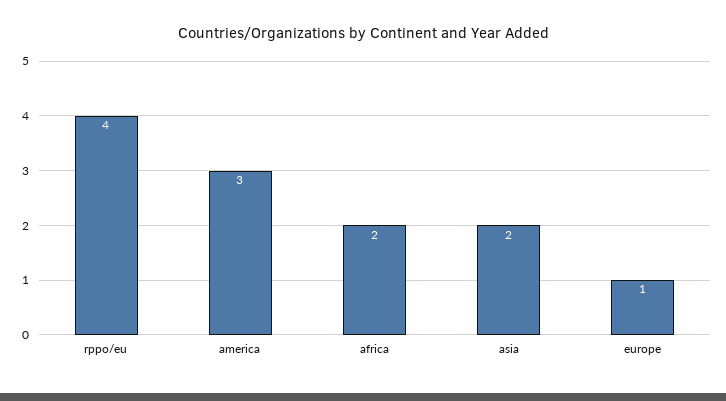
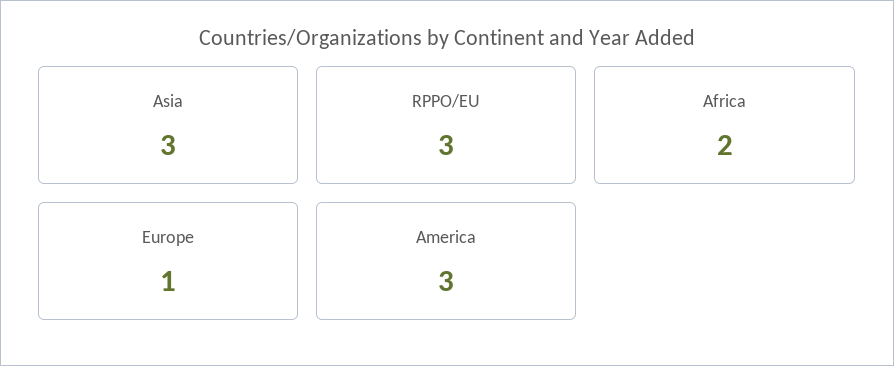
rppo/eu: 4 -> 3
asia: 2 -> 3

